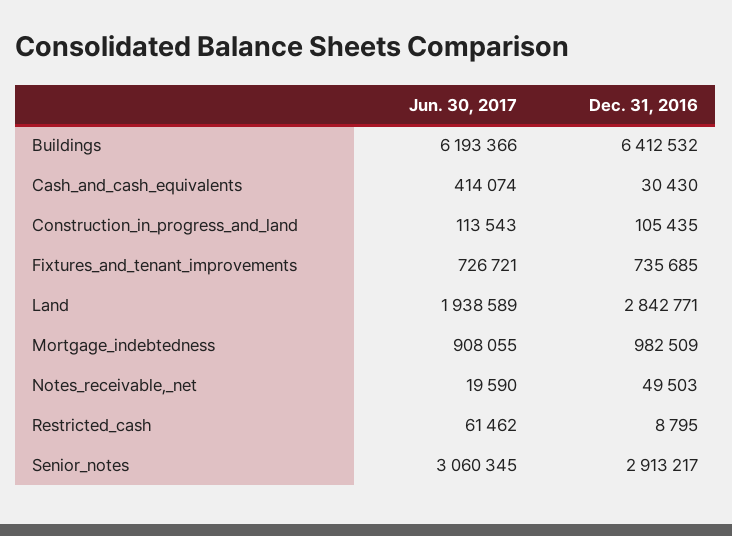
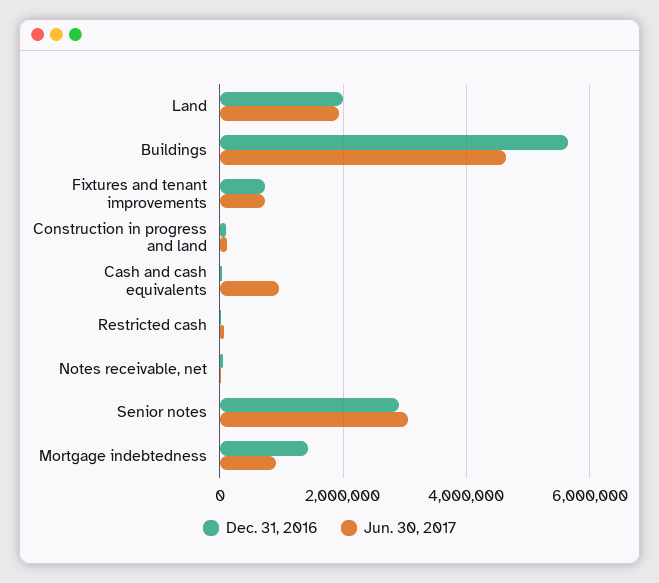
Jun. 30, 2017, Buildings: 6193366 -> 4600000
Dec. 31, 2016, Buildings: 6412532 -> 5600000
Jun. 30, 2017, Cash_and_cash_equivalents: 414074 -> 1000000
Dec. 31, 2016, Land: 2842771 -> 2000000
Dec. 31, 2016, Mortgage_indebtedness: 982509 -> 1400000

